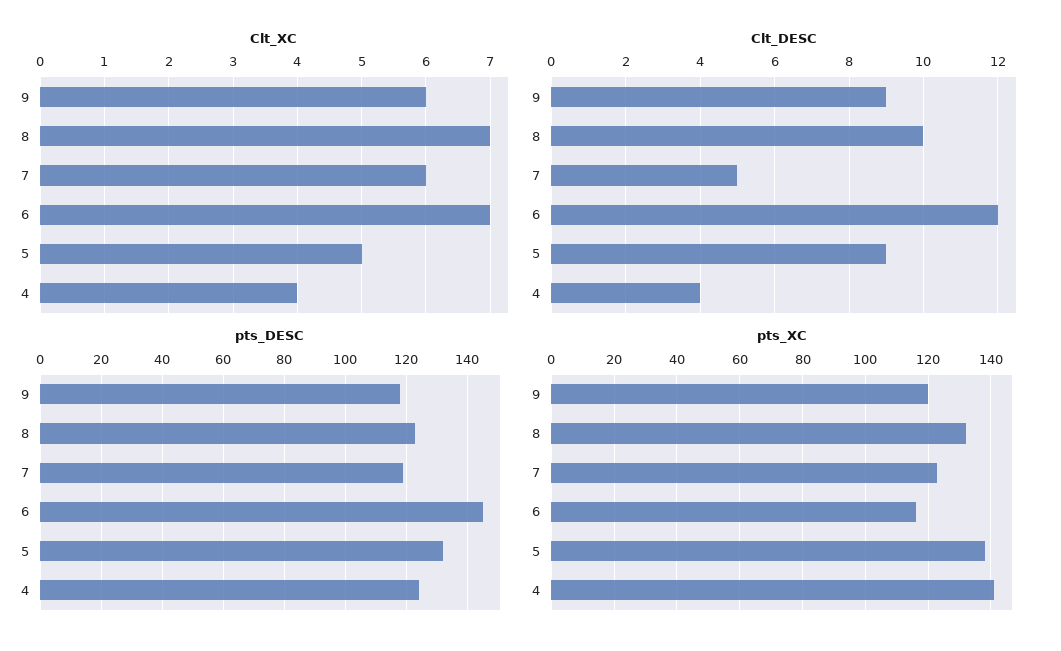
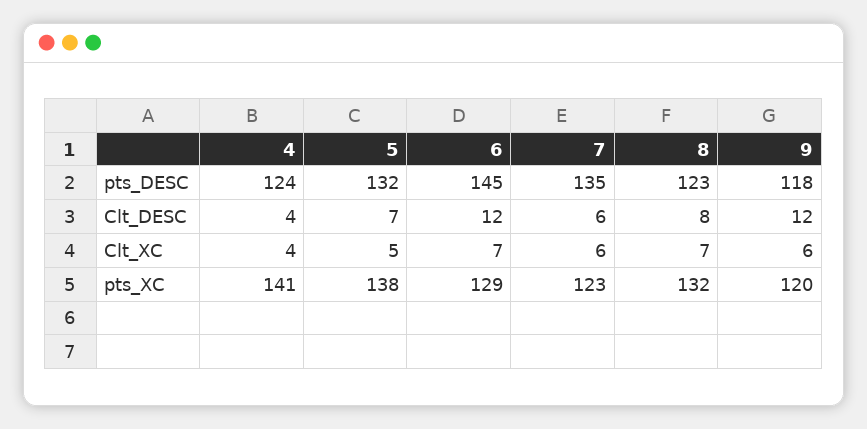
Clt_DESC, 9: 9 -> 12
Clt_DESC, 8: 10 -> 8
Clt_DESC, 7: 5 -> 6
Clt_DESC, 5: 9 -> 7
pts_DESC, 7: 120 -> 135
pts_XC, 6: 115 -> 129

